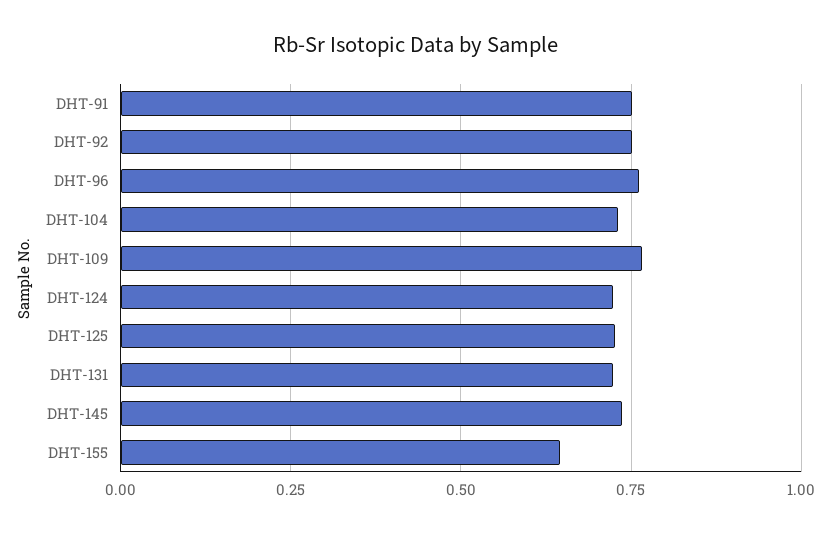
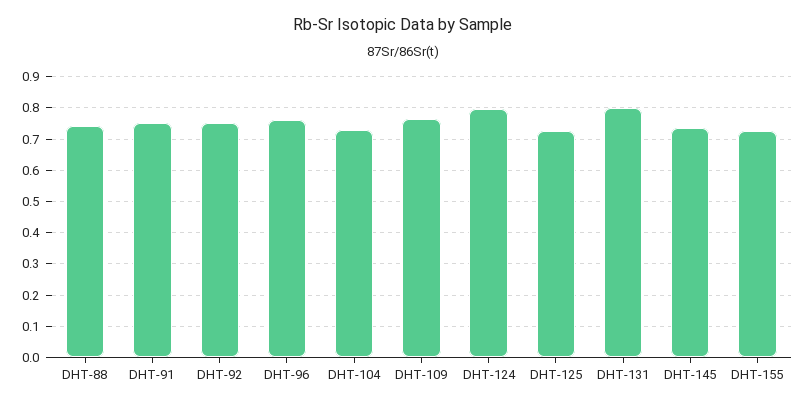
DHT-124: 0.725 -> 0.8
DHT-131: 0.725 -> 0.8
DHT-155: 0.65 -> 0.72
DHT-88: none -> 0.74

